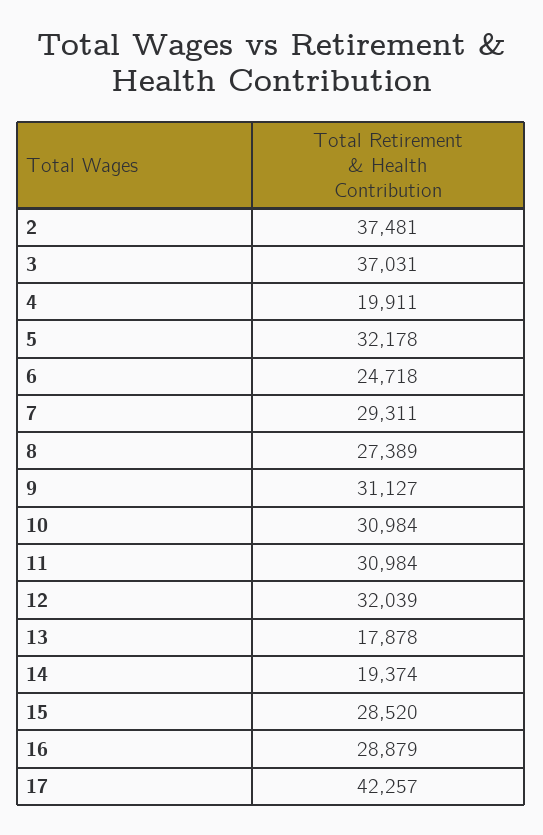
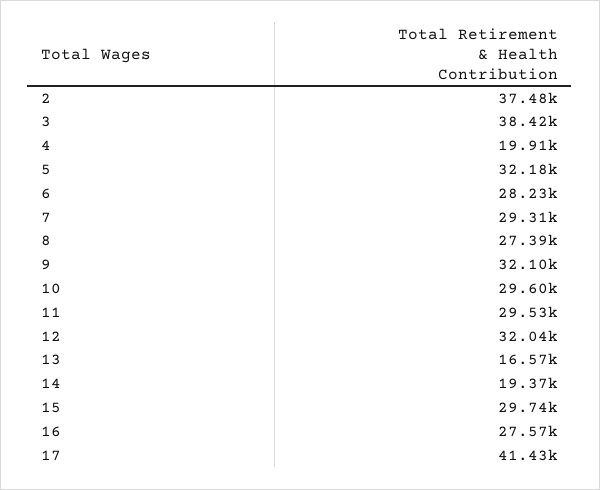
3: 37031 -> 38420
6: 24718 -> 28230
9: 31127 -> 32100
10: 30984 -> 29600
11: 30984 -> 29530
13: 17878 -> 16570
15: 28520 -> 29740
16: 28879 -> 27570
17: 42257 -> 41430

